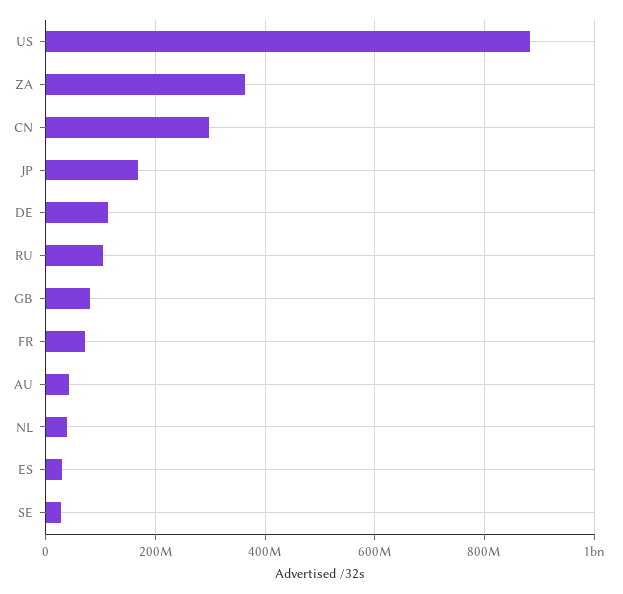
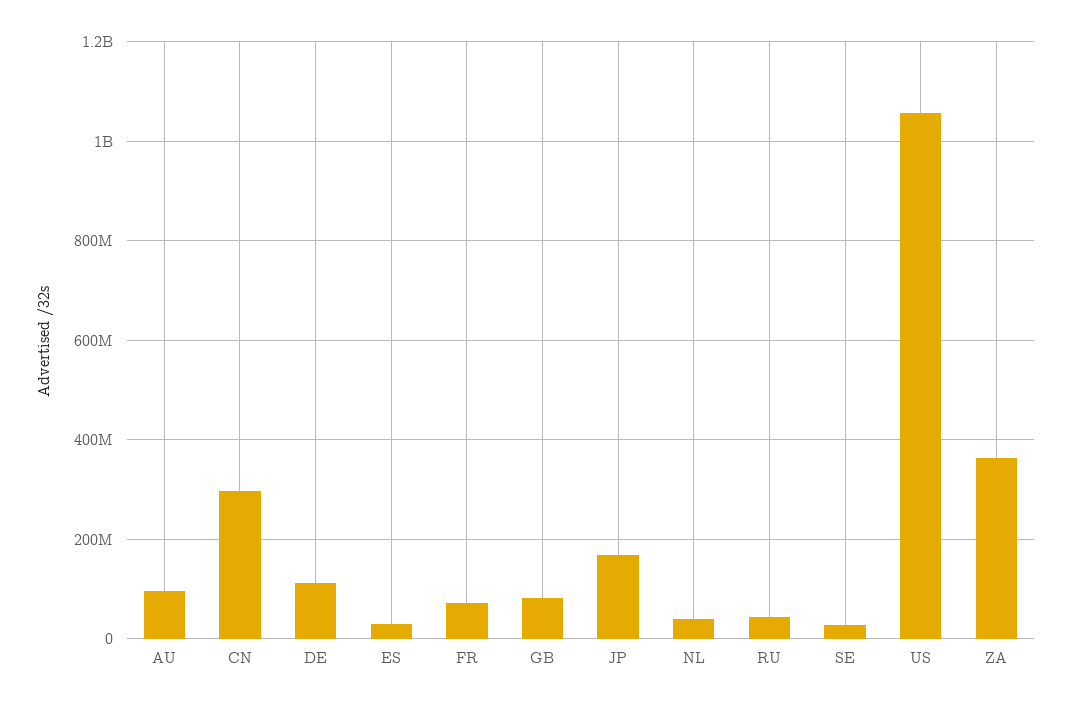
US: 880000000 -> 1060000000
RU: 100000000 -> 40000000
AU: 40000000 -> 100000000

